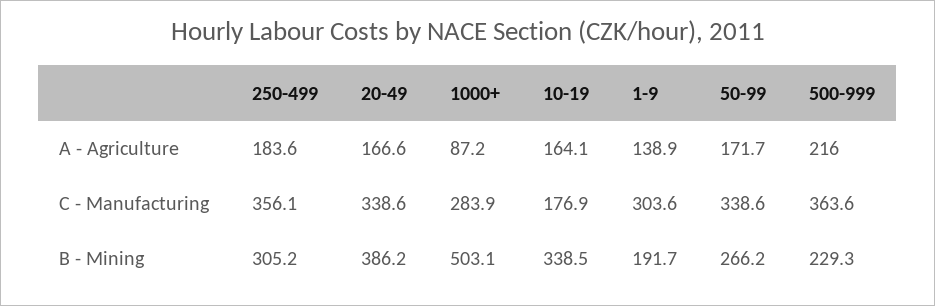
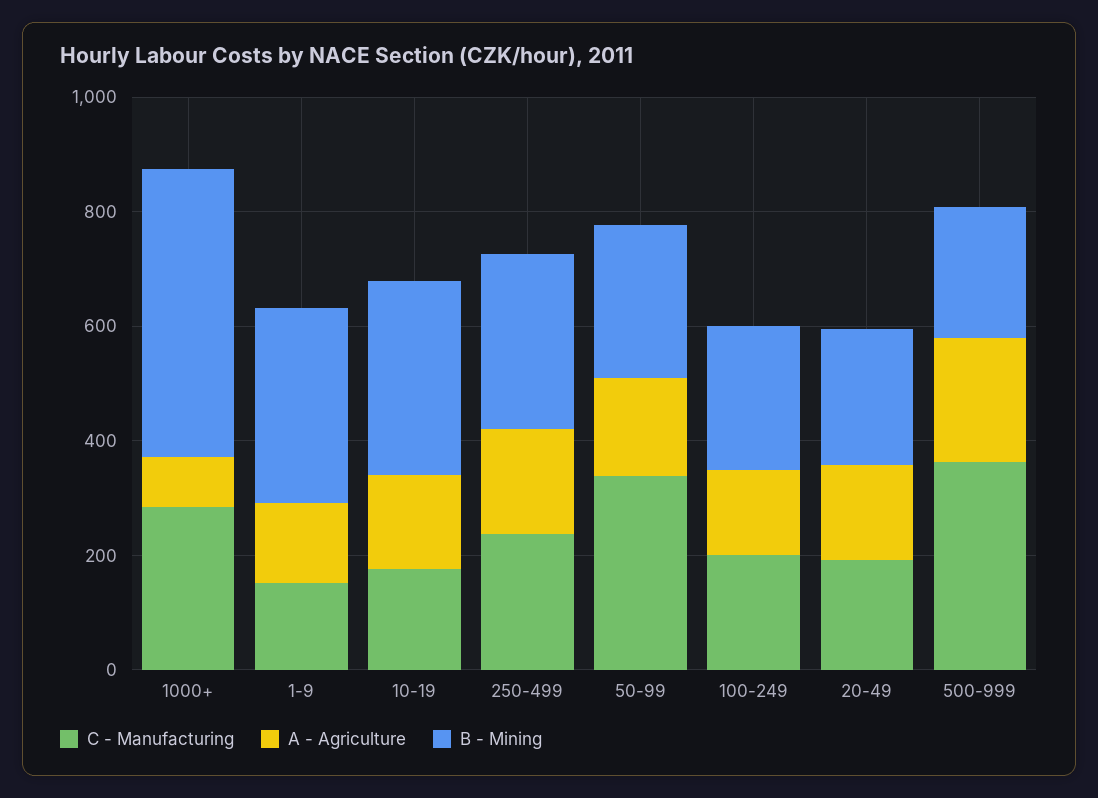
C - Manufacturing, 250-499: 356.1 -> 250
C - Manufacturing, 20-49: 338.6 -> 200
C - Manufacturing, 1-9: 303.6 -> 150
B - Mining, 20-49: 386.2 -> 250
B - Mining, 1-9: 191.7 -> 350
C - Manufacturing, 100-249: none -> 200
A - Agriculture, 100-249: none -> 150
B - Mining, 100-249: none -> 250

